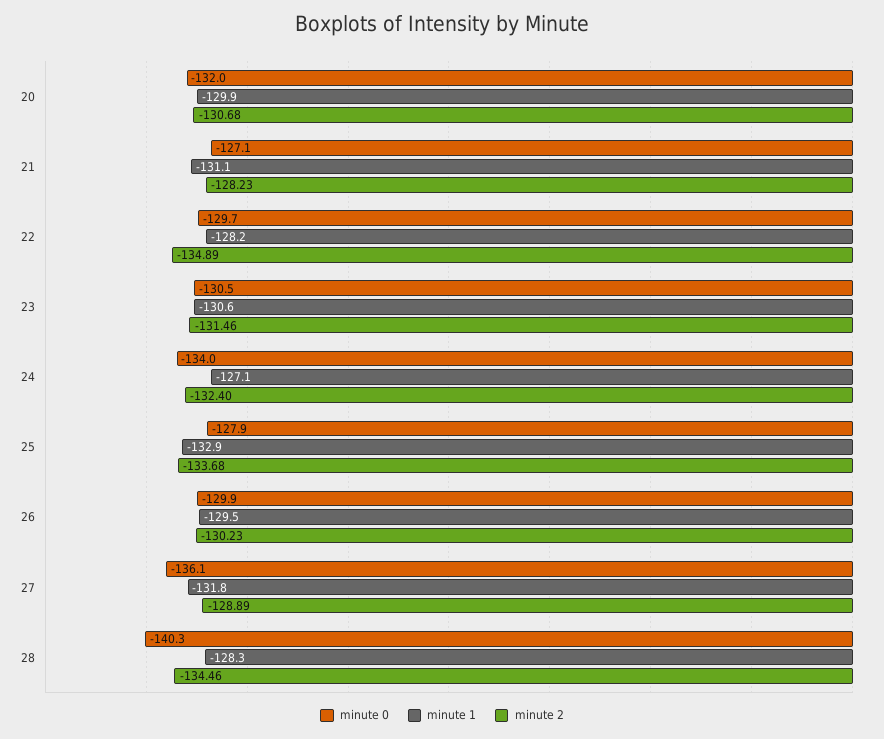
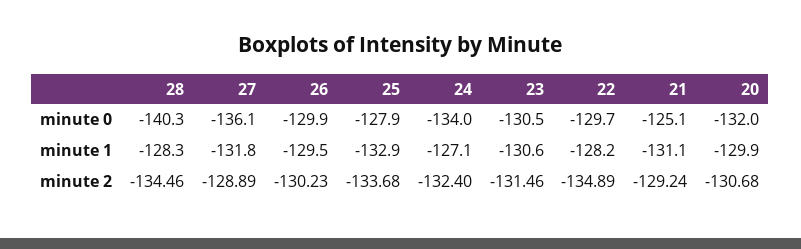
minute 0, 21: -127.1 -> -125.1
minute 2, 21: -128.23 -> -129.24

